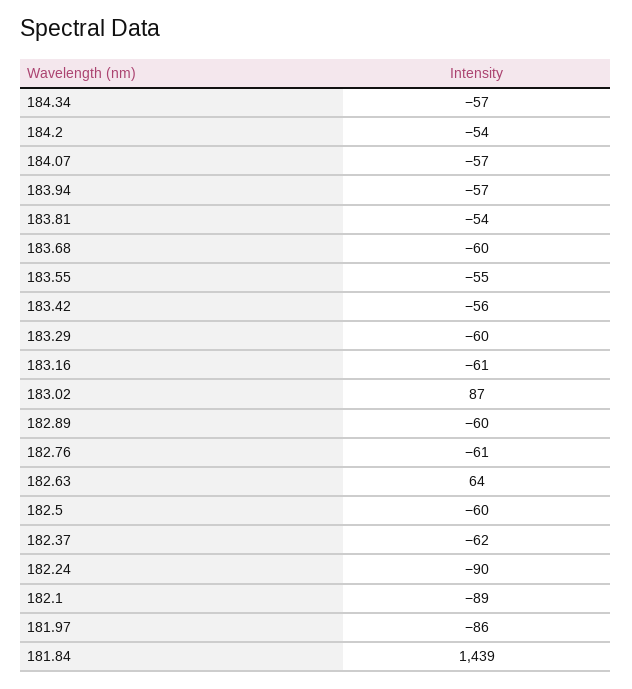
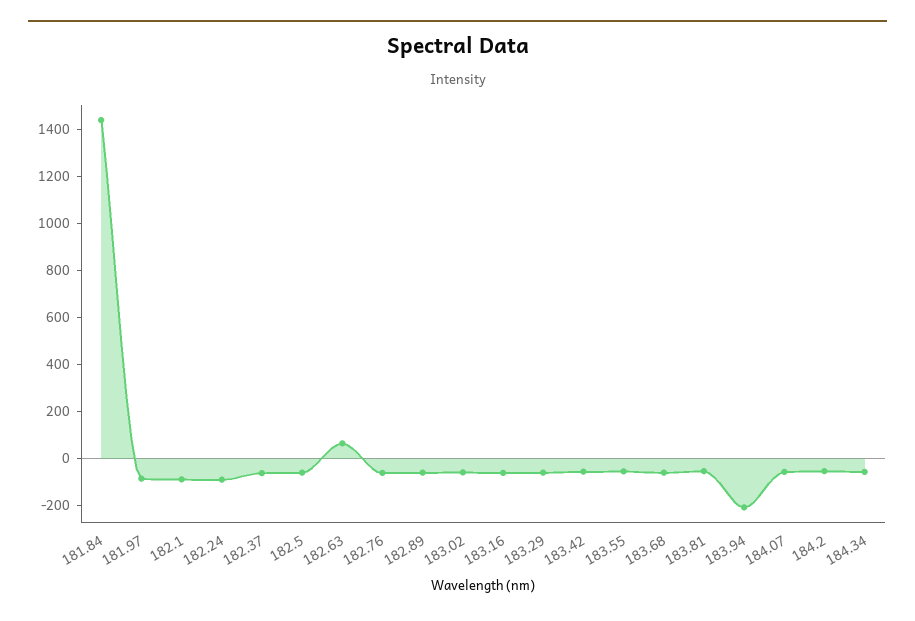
183.94: -57 -> -200
183.02: 87 -> -50

